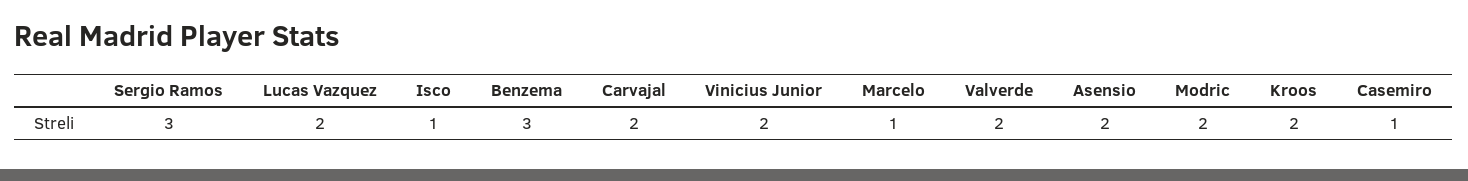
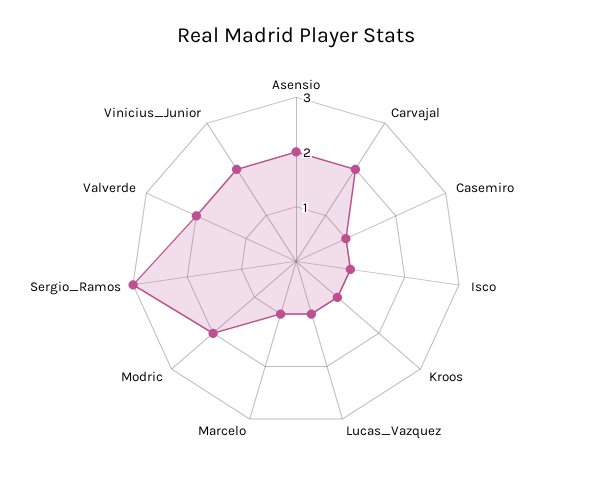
Lucas Vazquez: 2 -> 1
Benzema: 3 -> none
Kroos: 2 -> 1

